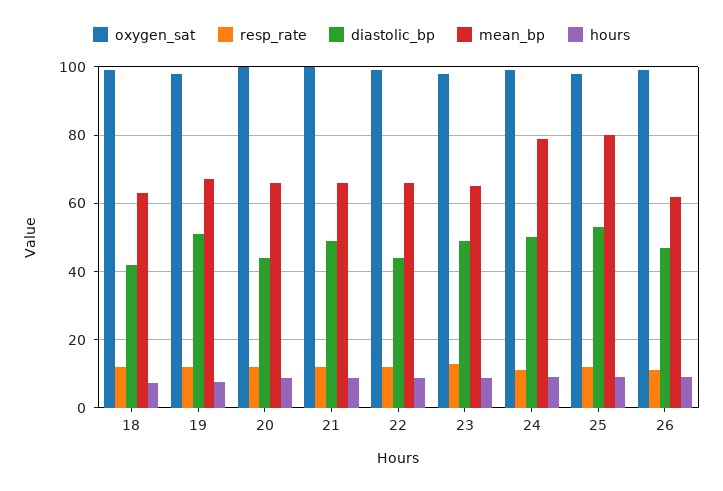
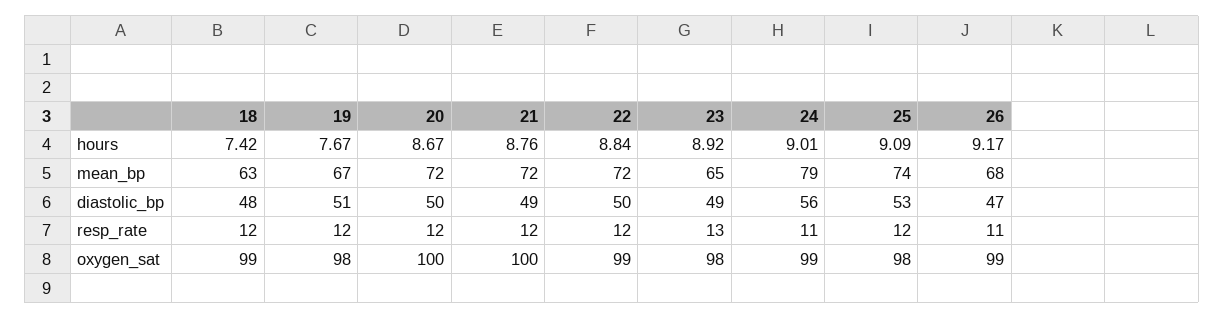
diastolic_bp, 18: 42 -> 48
diastolic_bp, 20: 44 -> 50
mean_bp, 20: 66 -> 72
mean_bp, 21: 66 -> 72
diastolic_bp, 22: 44 -> 50
mean_bp, 22: 66 -> 72
diastolic_bp, 24: 50 -> 56
mean_bp, 25: 80 -> 74
mean_bp, 26: 62 -> 68

